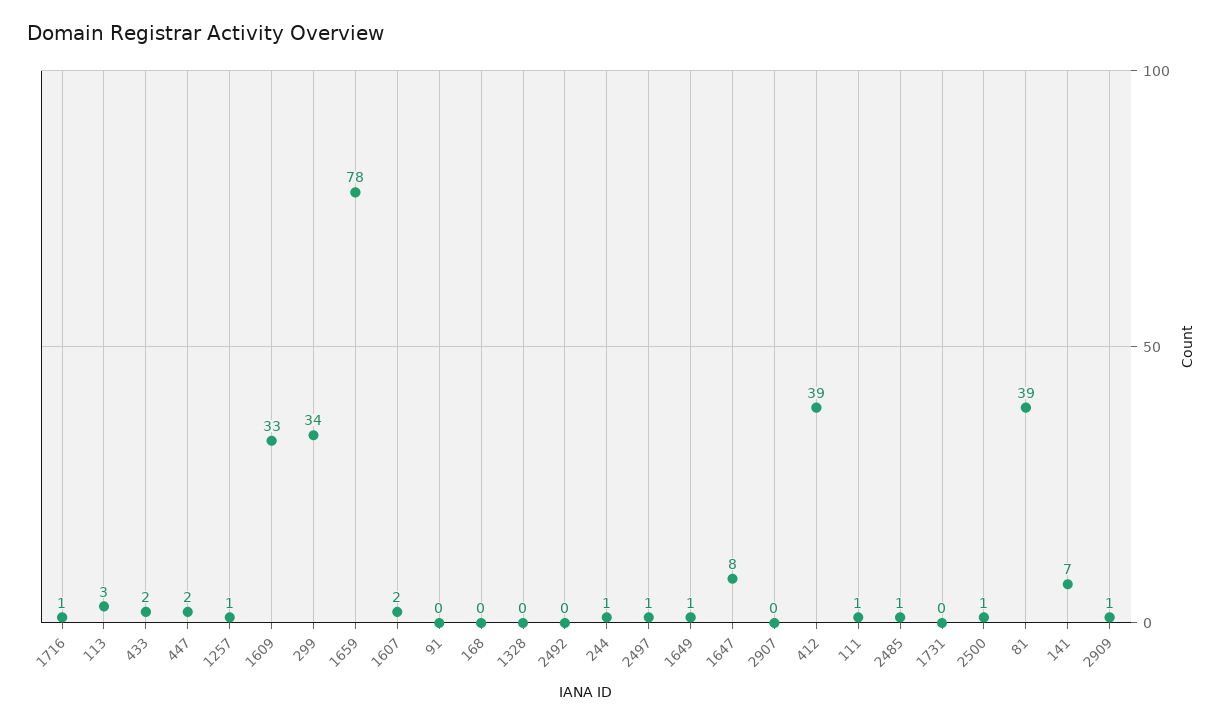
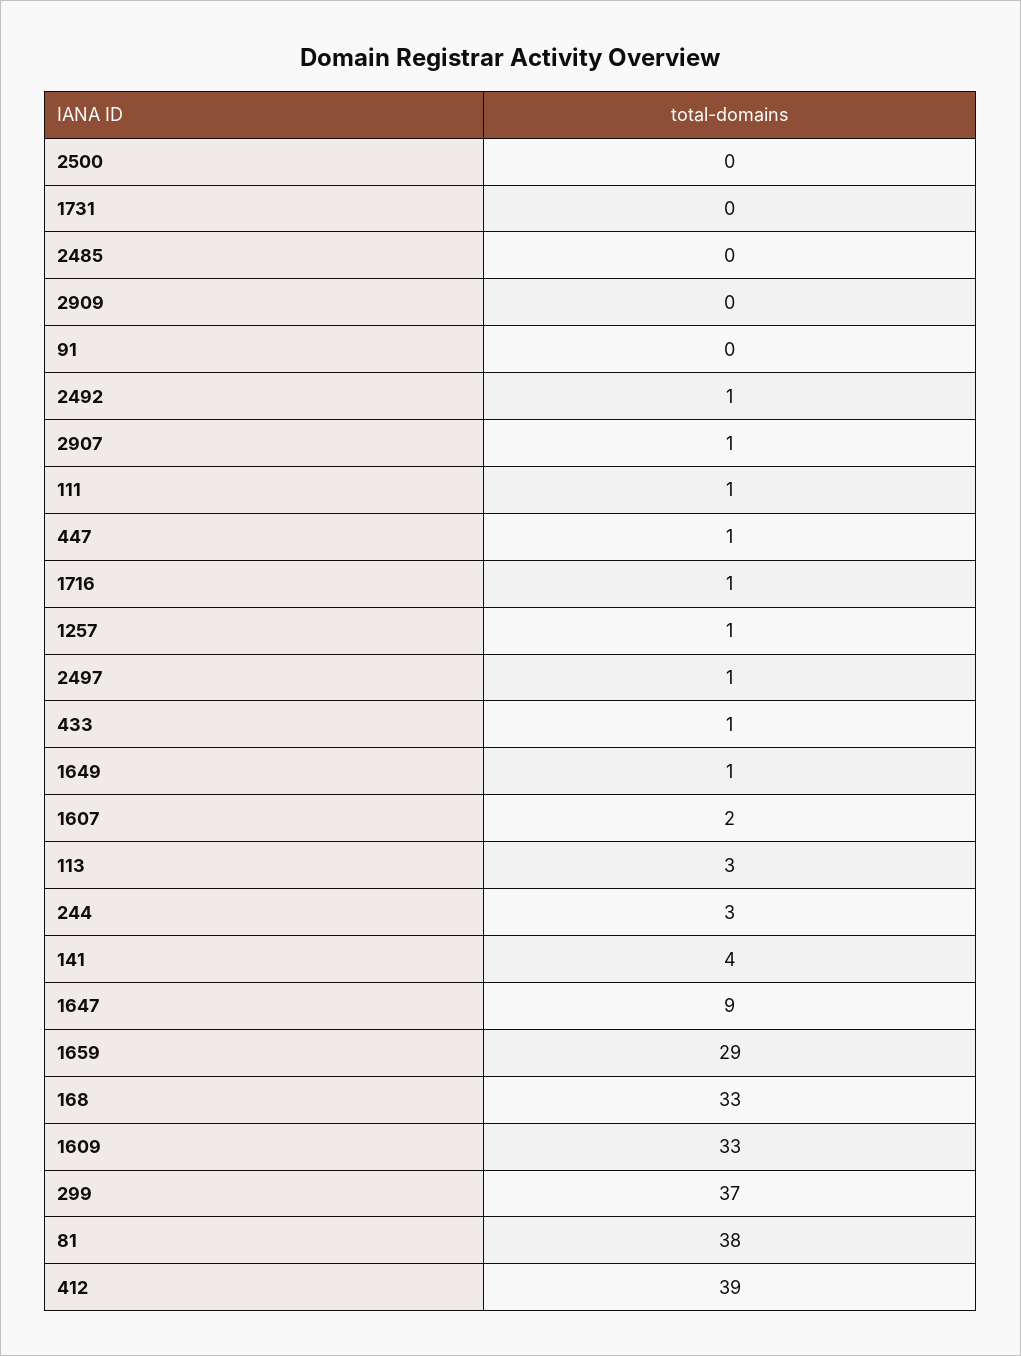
433: 2 -> 1
447: 2 -> 1
299: 34 -> 37
1659: 78 -> 29
168: 0 -> 33
1328: 0 -> none
2492: 0 -> 1
244: 1 -> 3
1647: 8 -> 9
2907: 0 -> 1
2485: 1 -> 0
2500: 1 -> 0
81: 39 -> 38
141: 7 -> 4
2909: 1 -> 0

